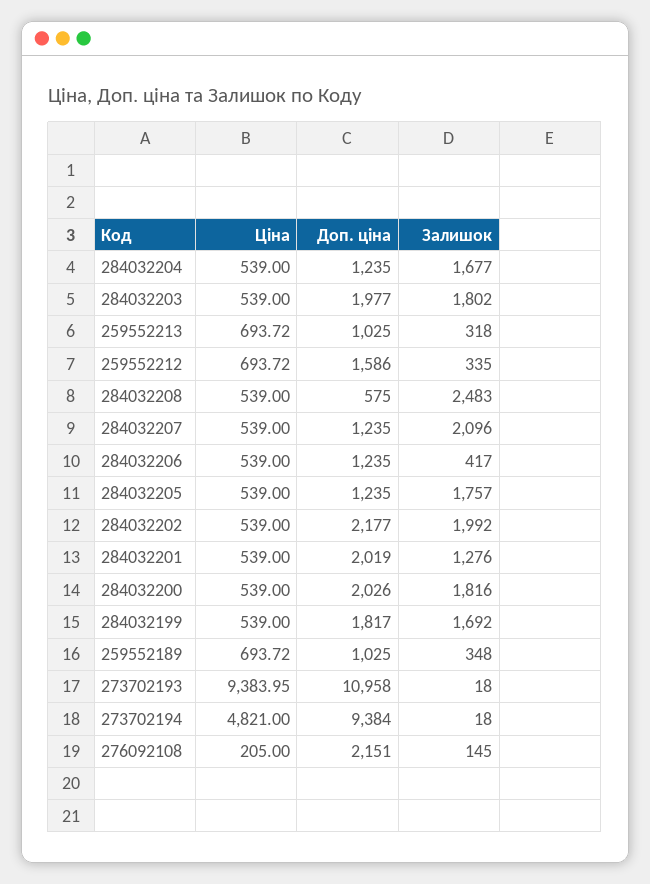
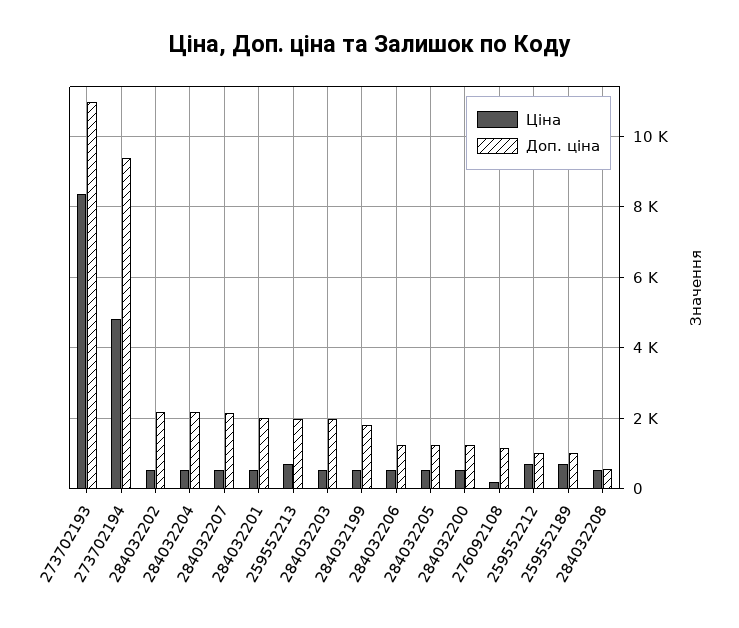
Доп. ціна, 284032204: 1235 -> 2200
Залишок, 284032204: 1677 -> none
Залишок, 284032203: 1802 -> none
Доп. ціна, 259552213: 1025 -> 2000
Залишок, 259552213: 318 -> none
Доп. ціна, 259552212: 1586 -> 1000
Залишок, 259552212: 335 -> none
Залишок, 284032208: 2483 -> none
Доп. ціна, 284032207: 1235 -> 2200
Залишок, 284032207: 2096 -> none
Залишок, 284032206: 417 -> none
Залишок, 284032205: 1757 -> none
Залишок, 284032202: 1992 -> none
Залишок, 284032201: 1276 -> none
Доп. ціна, 284032200: 2026 -> 1200
Залишок, 284032200: 1816 -> none
Залишок, 284032199: 1692 -> none
Залишок, 259552189: 348 -> none
Ціна, 273702193: 9383.95 -> 8400
Залишок, 273702193: 18 -> none
Залишок, 273702194: 18 -> none
Доп. ціна, 276092108: 2151 -> 1200
Залишок, 276092108: 145 -> none

